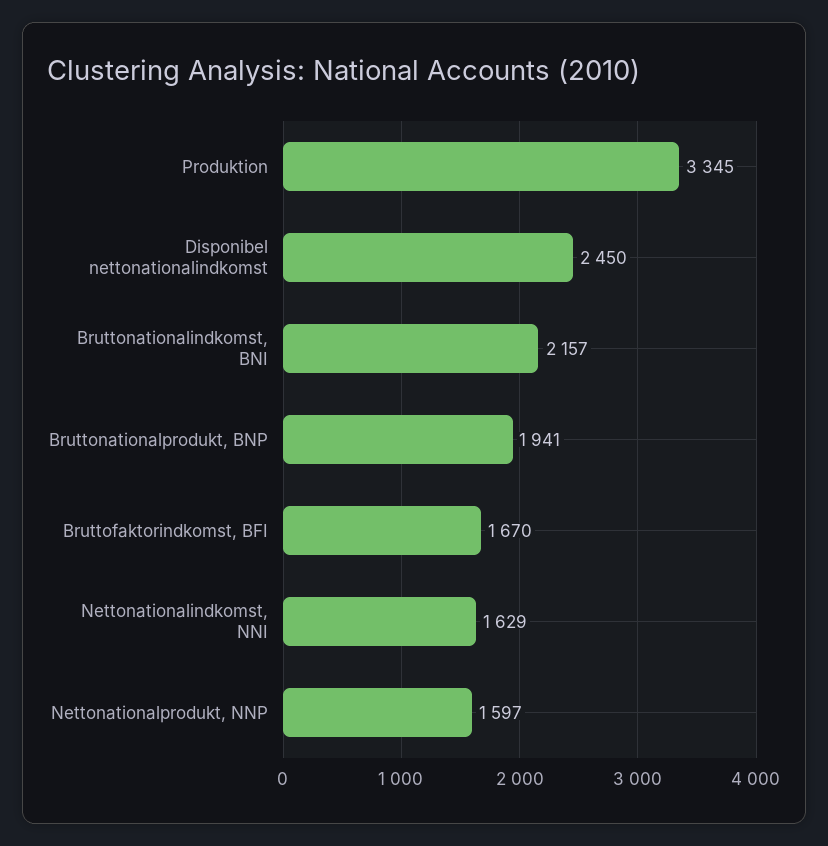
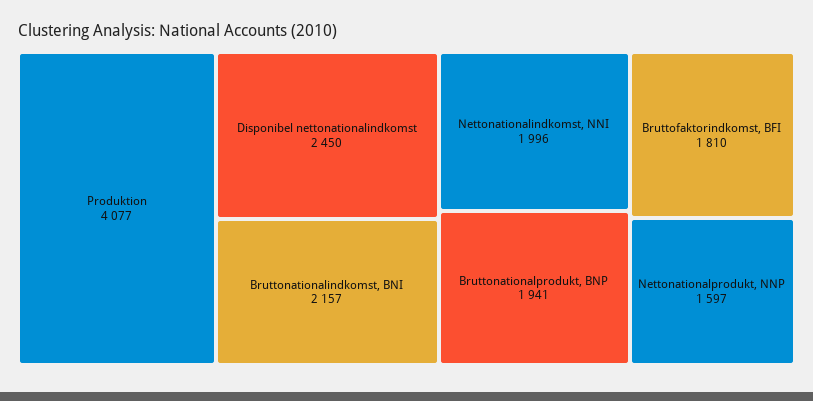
Produktion: 3345 -> 4077
Bruttofaktorindkomst, BFI: 1670 -> 1810
Nettonationalindkomst, NNI: 1629 -> 1996

